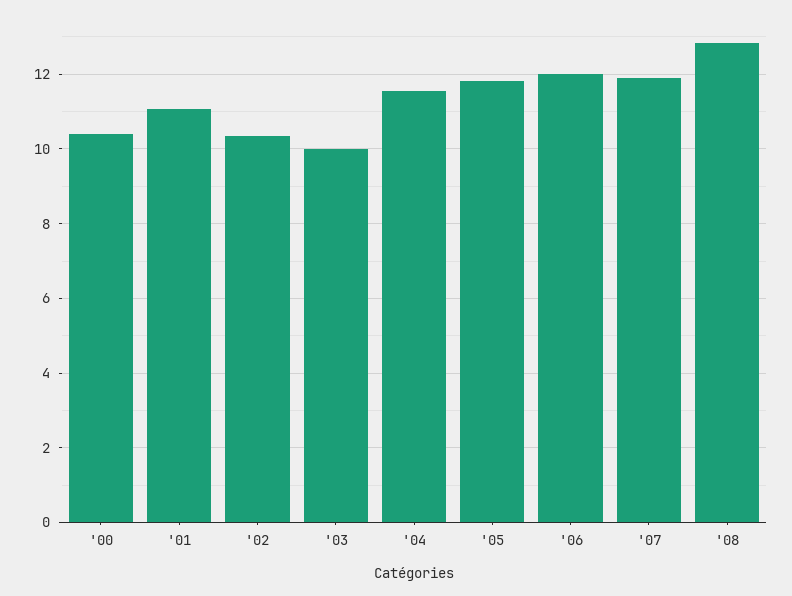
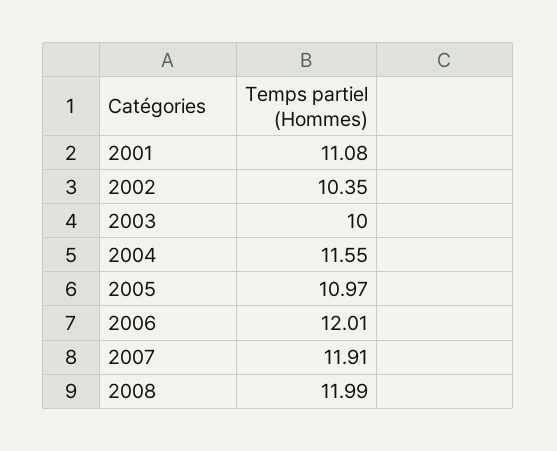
'00: 10.4 -> none
'05: 11.8 -> 10.97
'08: 12.8 -> 11.99

